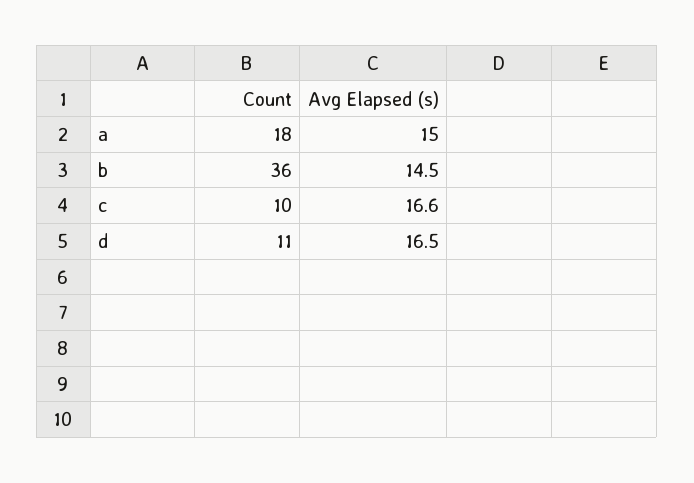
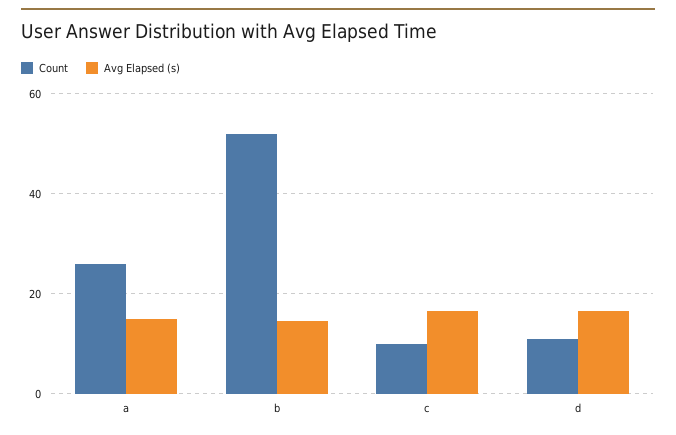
Count, a: 18 -> 26
Count, b: 36 -> 52

